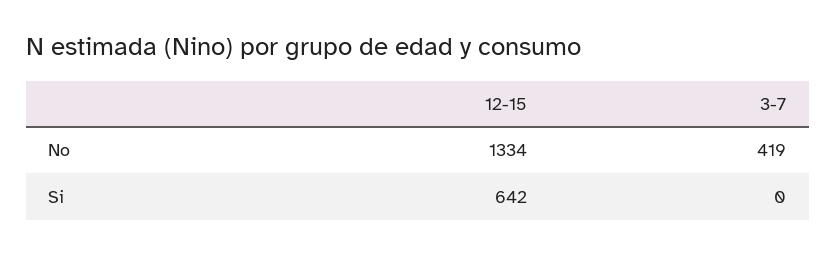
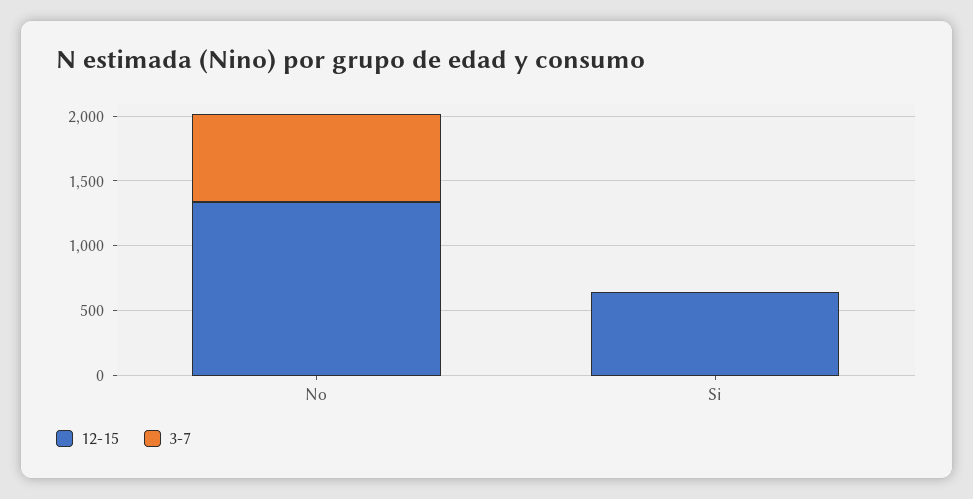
3-7, No: 419 -> 700

